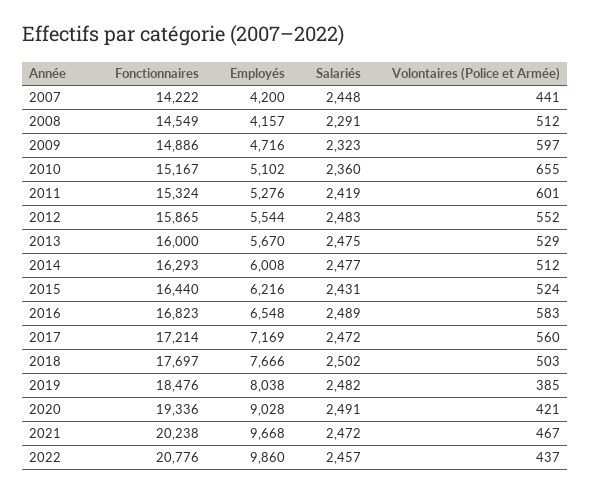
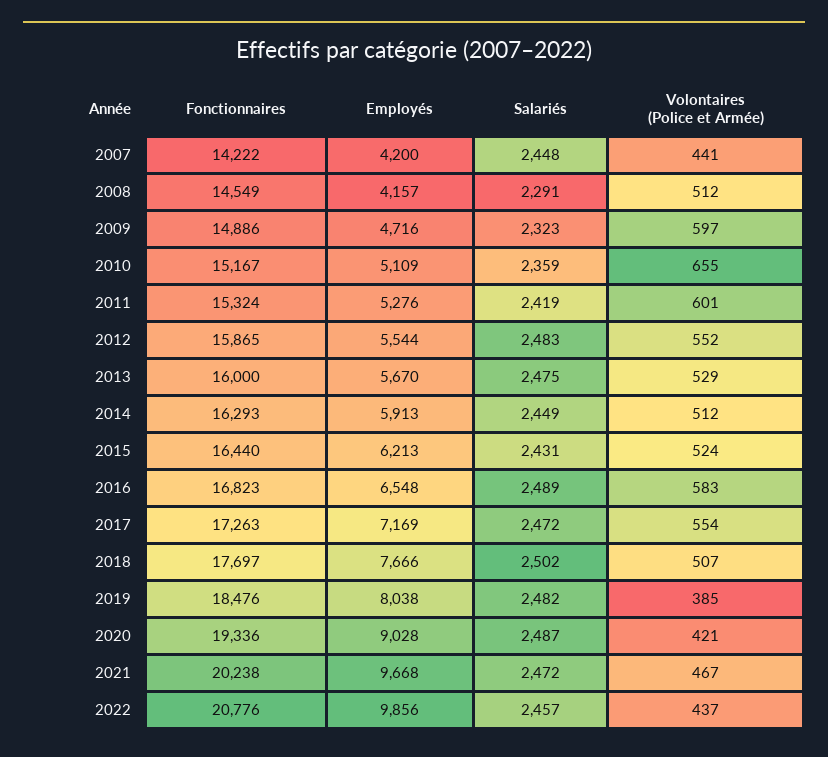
Employés, 2010: 5102 -> 5109
Salariés, 2010: 2360 -> 2359
Employés, 2014: 6008 -> 5913
Salariés, 2014: 2477 -> 2449
Employés, 2015: 6216 -> 6213
Fonctionnaires, 2017: 17214 -> 17263
Volontaires (Police et Armée), 2017: 560 -> 554
Volontaires (Police et Armée), 2018: 503 -> 507
Salariés, 2020: 2491 -> 2487
Employés, 2022: 9860 -> 9856

